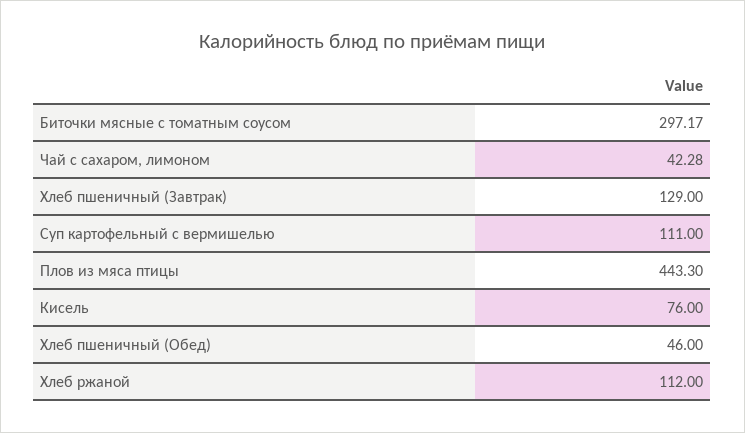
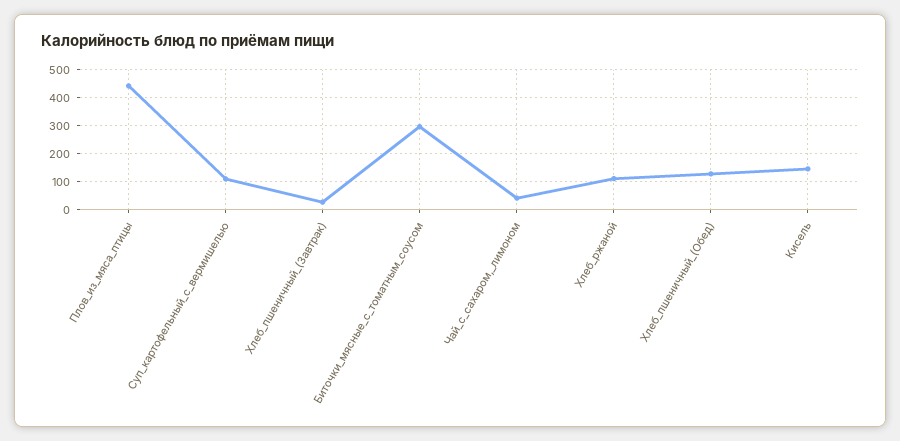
Хлеб пшеничный (Завтрак): 129 -> 25
Кисель: 76 -> 150
Хлеб пшеничный (Обед): 46 -> 125

